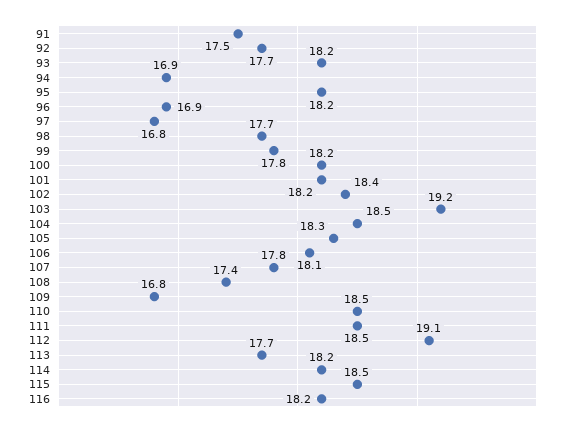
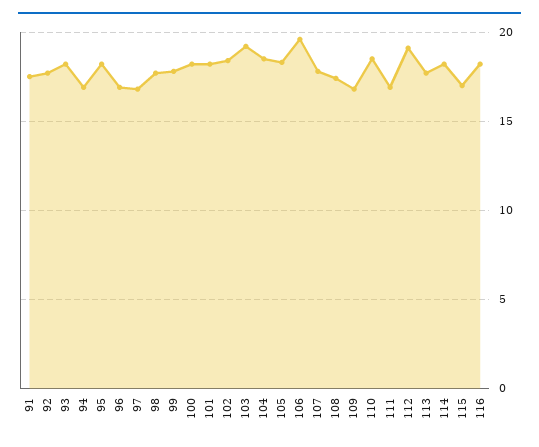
106: 18.1 -> 19.5
111: 18.5 -> 17
115: 18.5 -> 17

